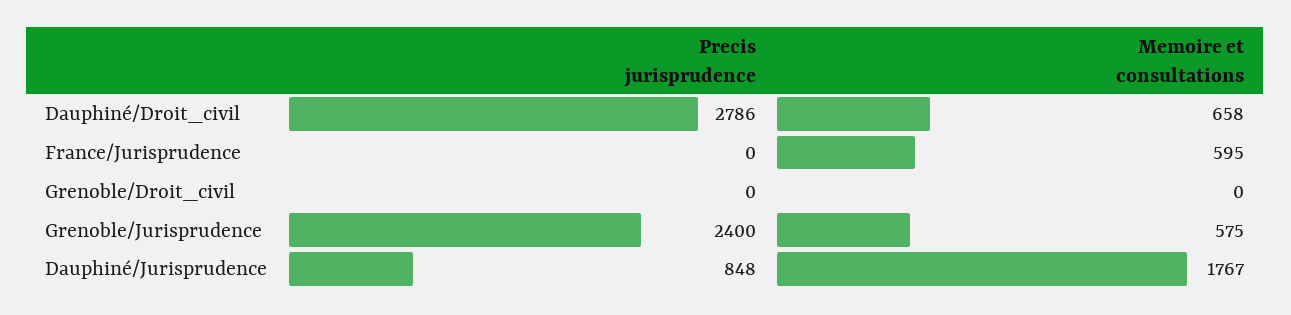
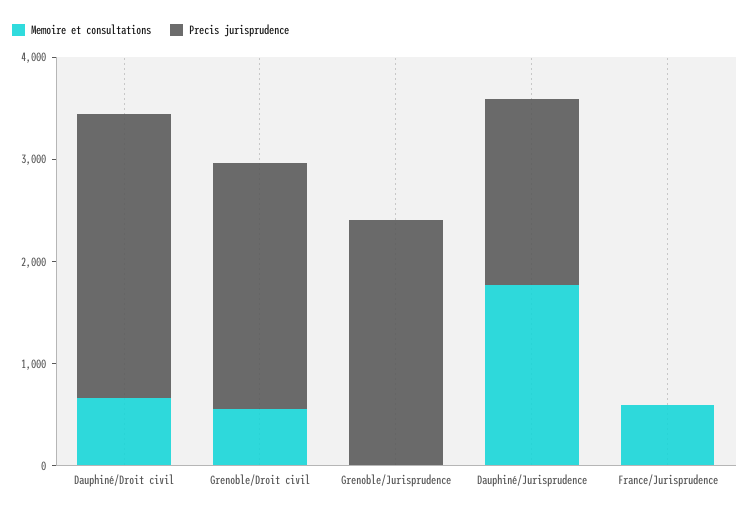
Precis jurisprudence, Grenoble/Droit_civil: 0 -> 2400
Memoire et consultations, Grenoble/Droit_civil: 0 -> 600
Memoire et consultations, Grenoble/Jurisprudence: 575 -> 0
Precis jurisprudence, Dauphiné/Jurisprudence: 848 -> 1800

